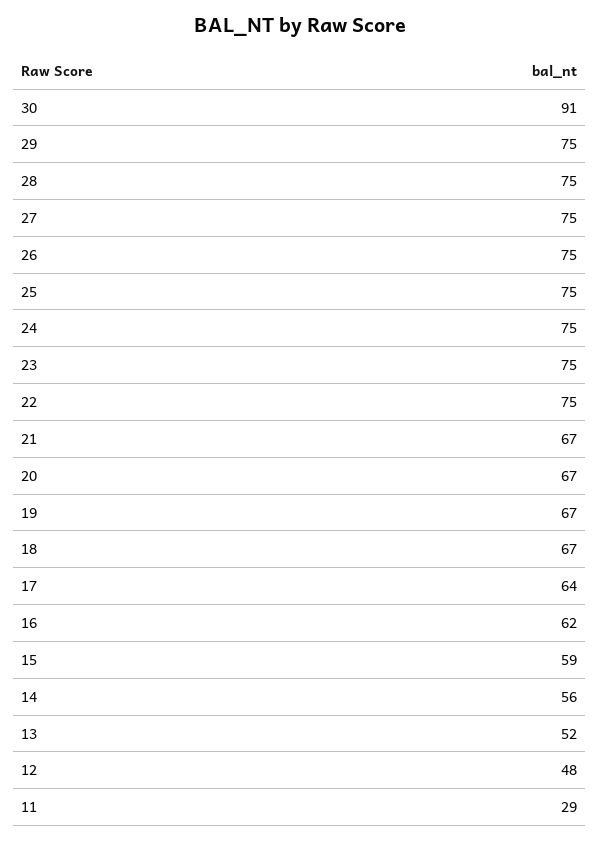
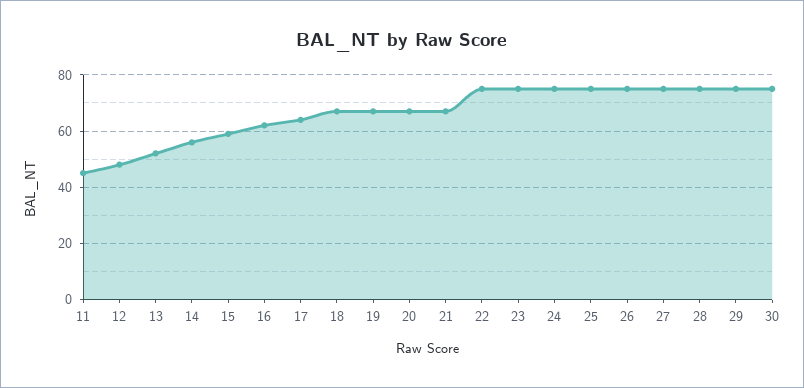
30: 91 -> 75
11: 29 -> 45

